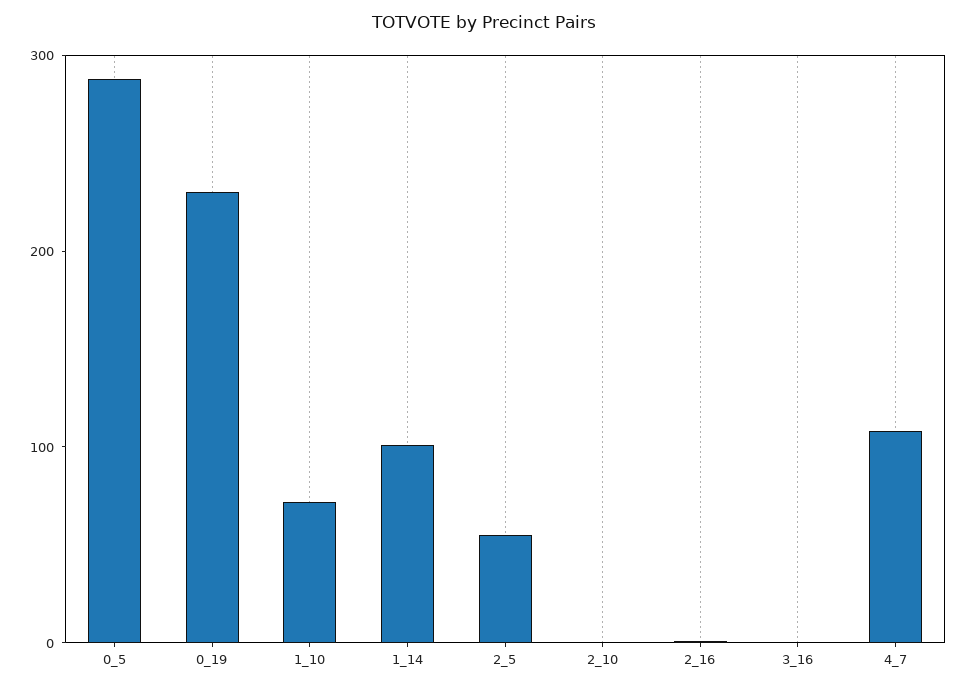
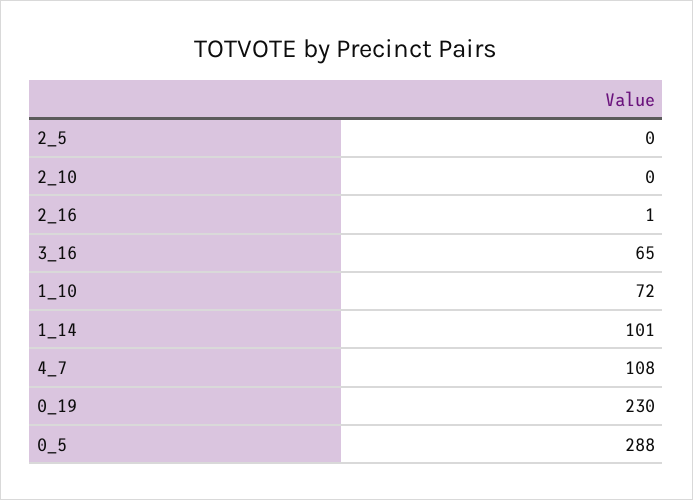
2_5: 60 -> 0
3_16: 0 -> 65

